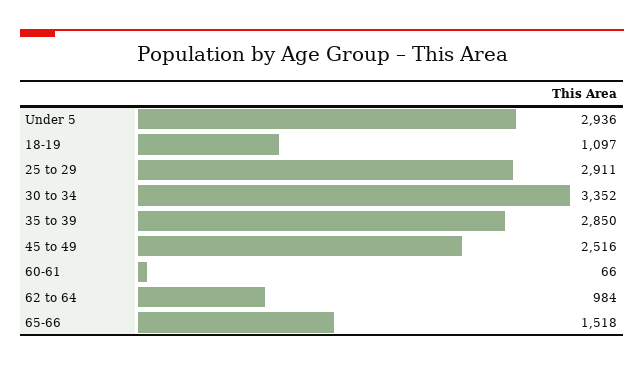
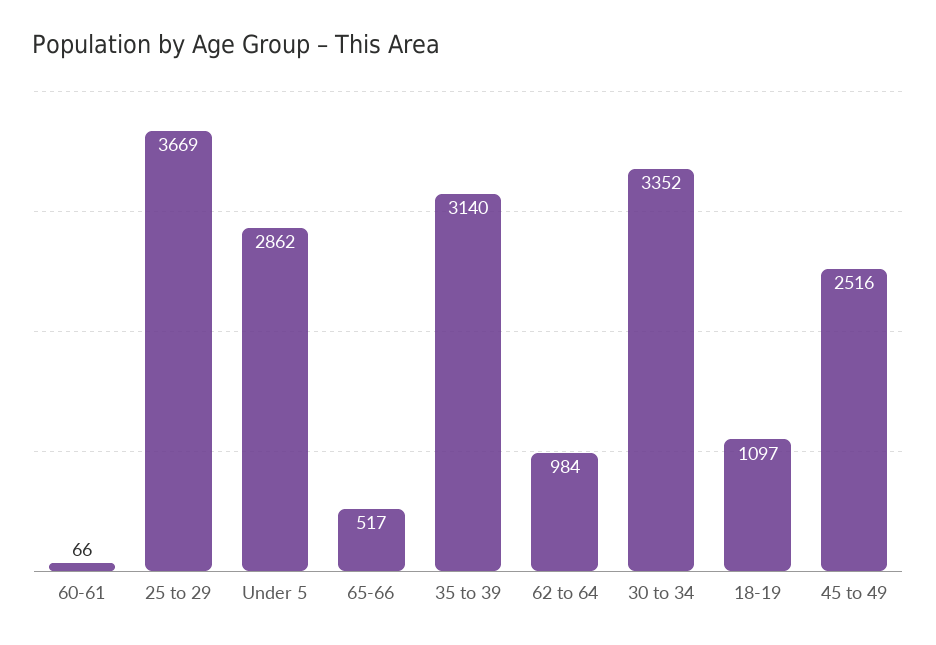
Under 5: 2936 -> 2862
25 to 29: 2911 -> 3669
35 to 39: 2850 -> 3140
65-66: 1518 -> 517

